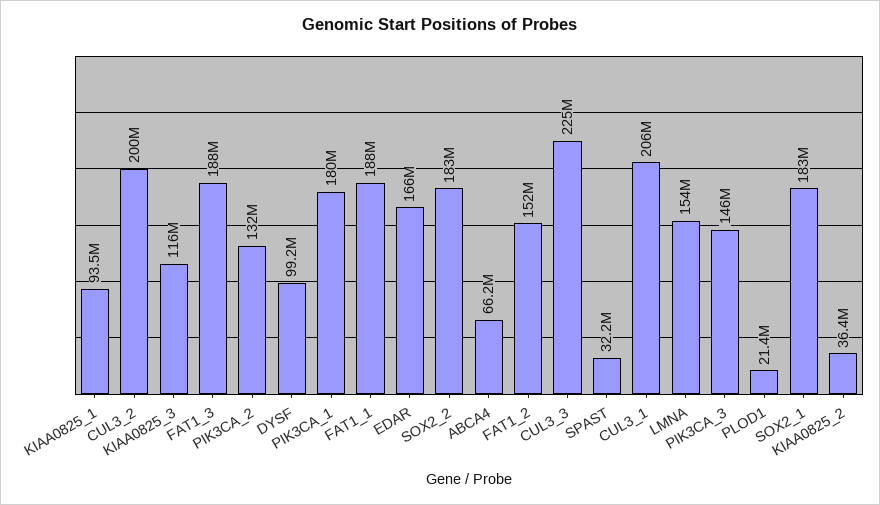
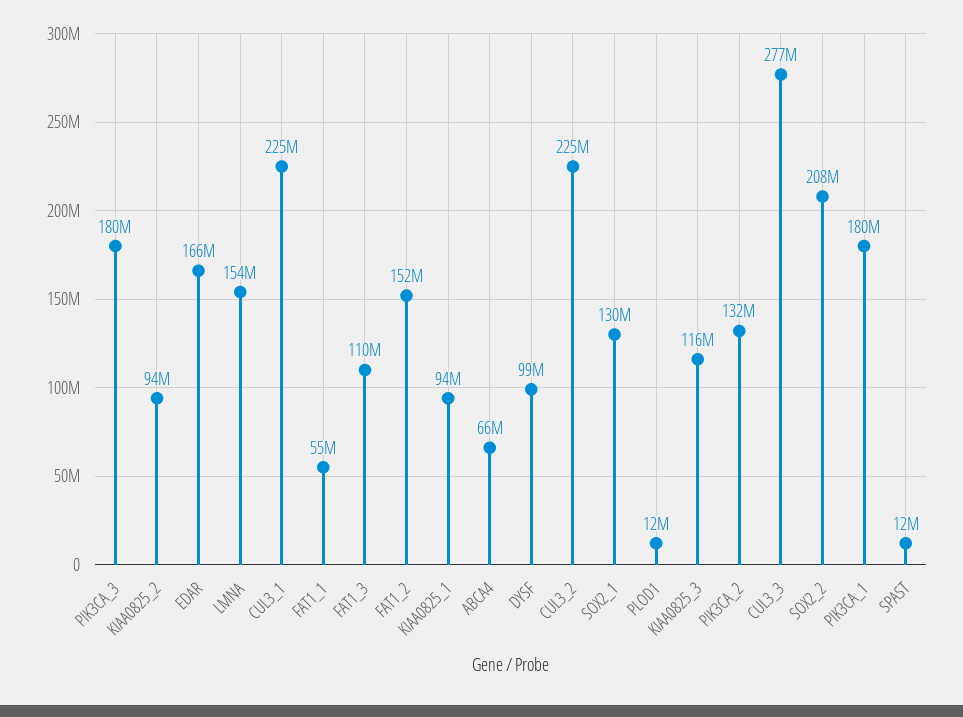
CUL3_2: 200000000 -> 225000000
FAT1_3: 188000000 -> 110000000
FAT1_1: 188000000 -> 55000000
SOX2_2: 183000000 -> 208000000
CUL3_3: 225000000 -> 277000000
SPAST: 32200000 -> 12000000
CUL3_1: 206000000 -> 225000000
PIK3CA_3: 146000000 -> 180000000
PLOD1: 21400000 -> 12000000
SOX2_1: 183000000 -> 130000000
KIAA0825_2: 36400000 -> 94000000

